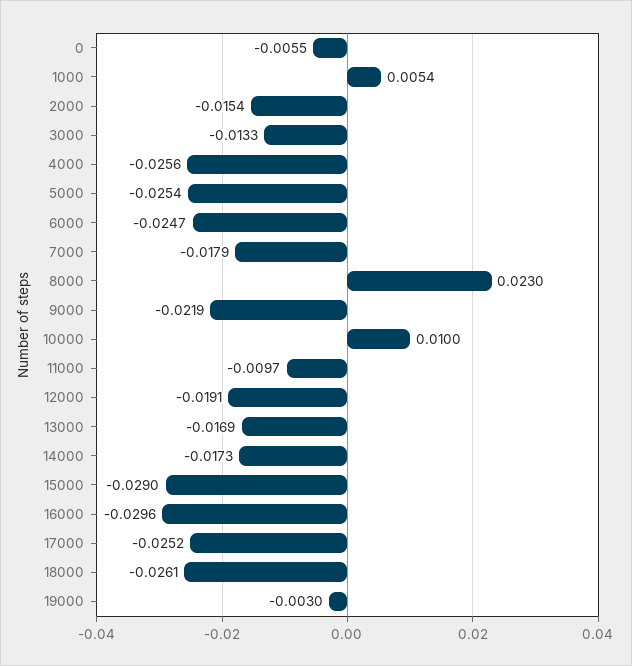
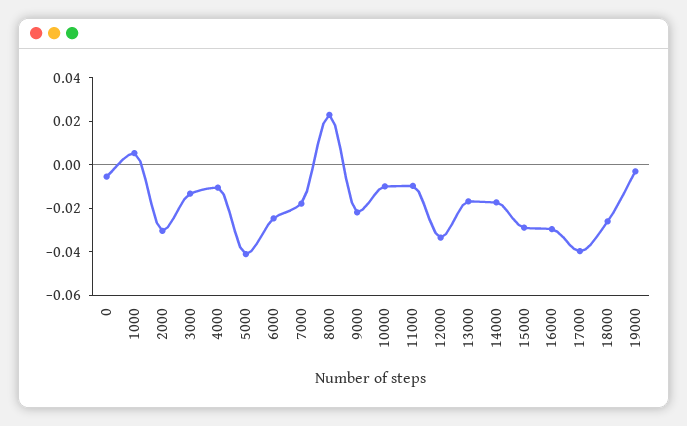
2000: -0.0154 -> -0.03
4000: -0.0256 -> -0.01
5000: -0.0254 -> -0.04
10000: 0.01 -> -0.01
12000: -0.0191 -> -0.035
17000: -0.0252 -> -0.04

